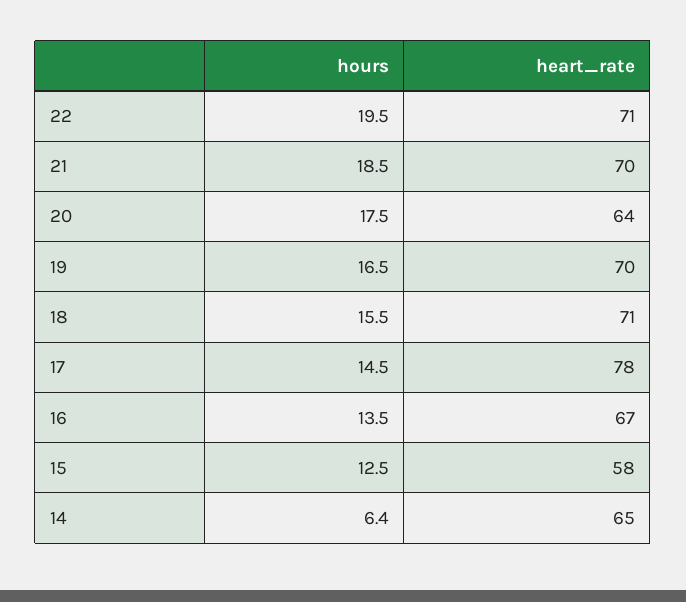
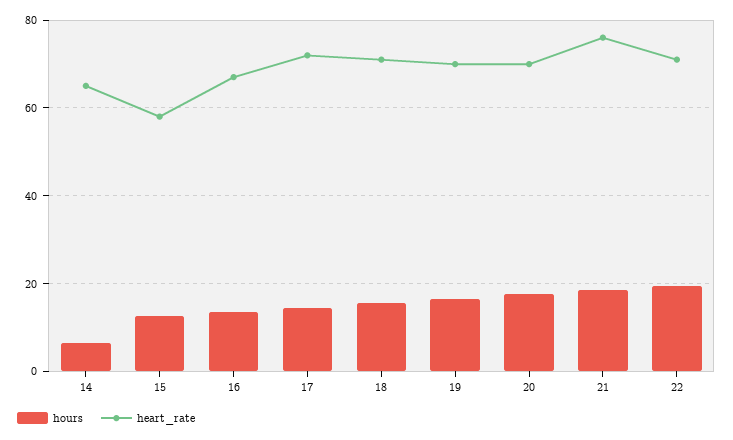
heart_rate, 21: 70 -> 76
heart_rate, 20: 64 -> 70
heart_rate, 17: 78 -> 72

